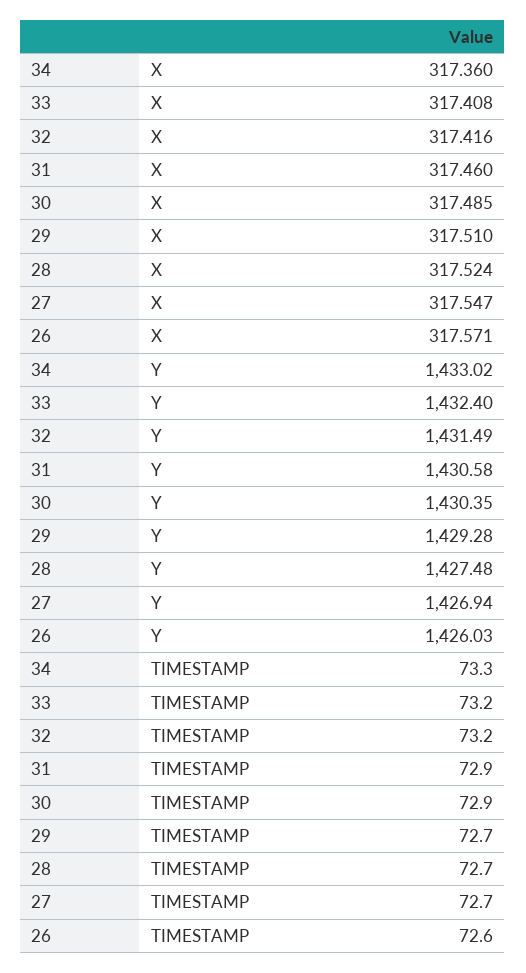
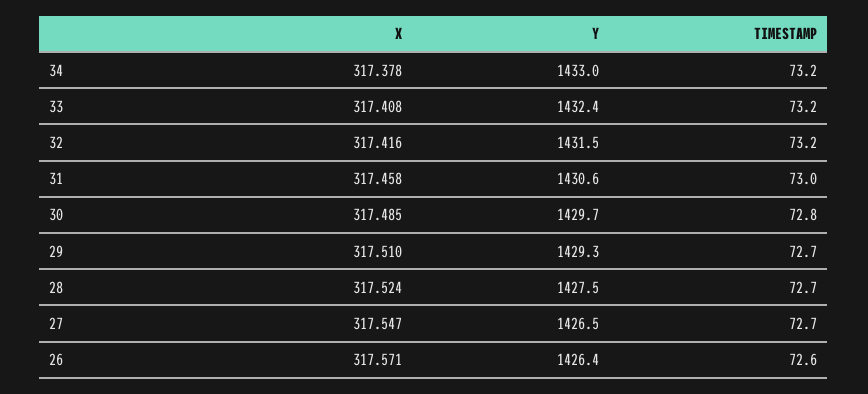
34, X: 317.36 -> 317.378
31, X: 317.46 -> 317.458
30, Y: 1430.35 -> 1429.7
27, Y: 1426.94 -> 1426.5
26, Y: 1426.03 -> 1426.4
34, TIMESTAMP: 73.3 -> 73.2
31, TIMESTAMP: 72.9 -> 73
30, TIMESTAMP: 72.9 -> 72.8

